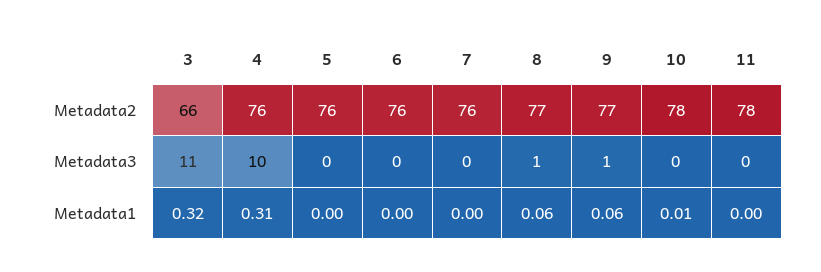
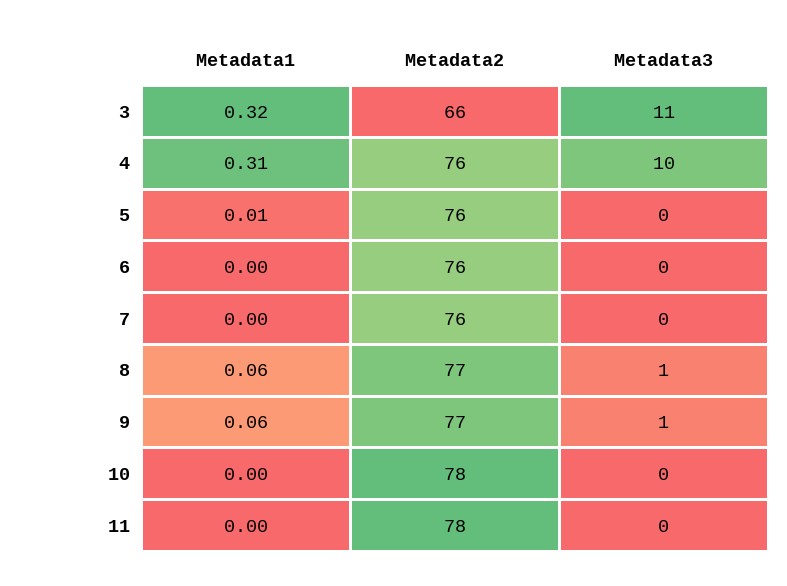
5, Metadata1: 0 -> 0.01
10, Metadata1: 0.01 -> 0

